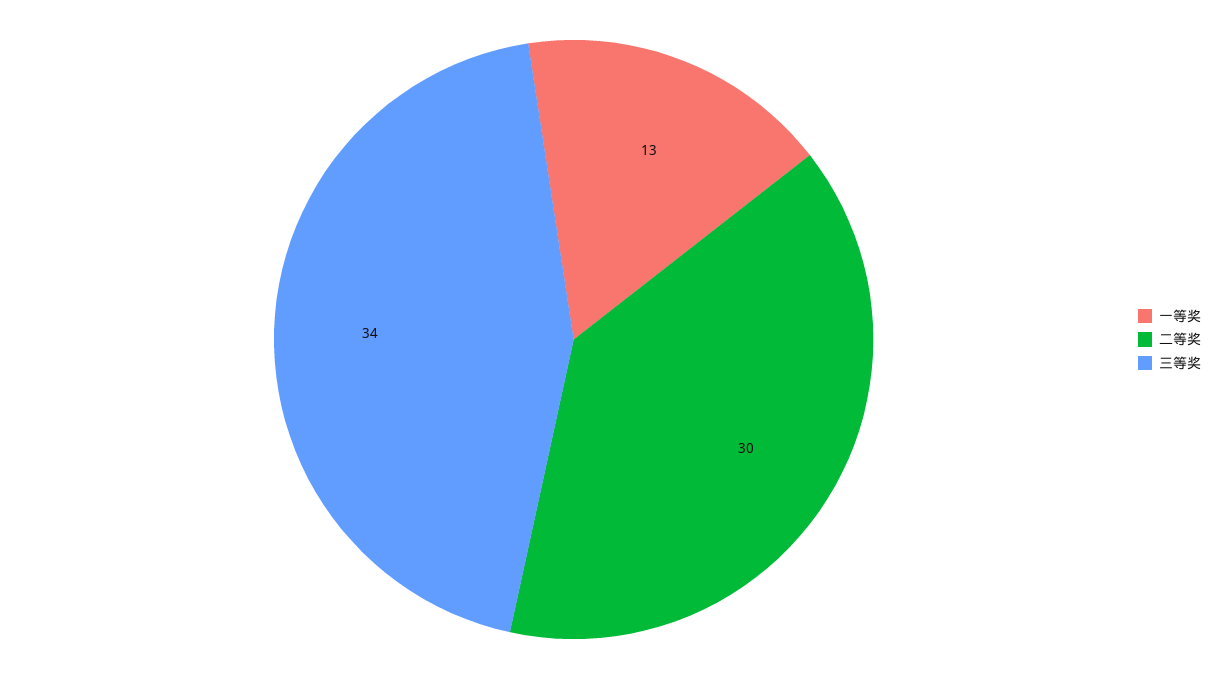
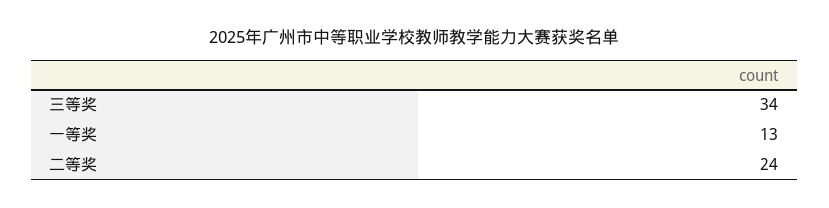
二等奖: 30 -> 24

